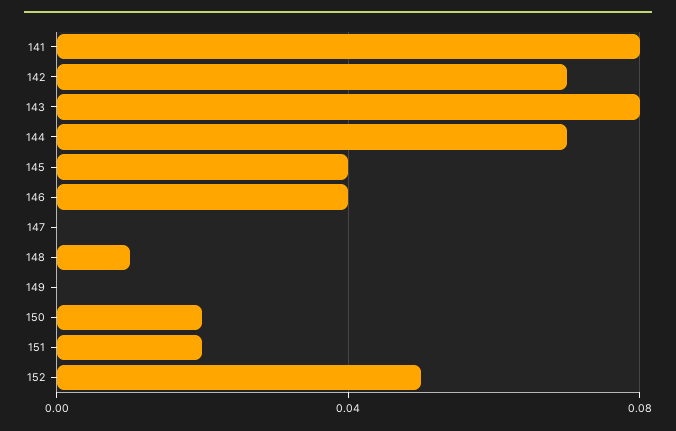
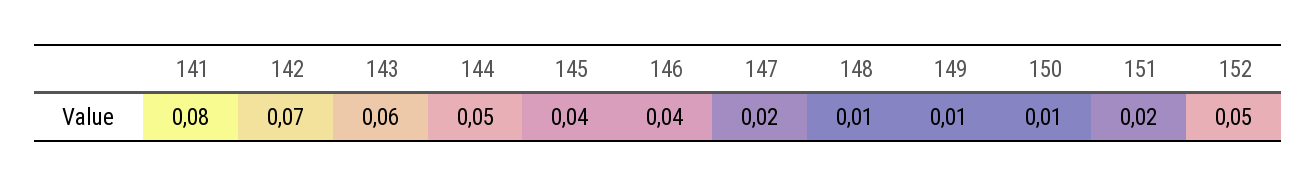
143: 0.08 -> 0.06
144: 0.07 -> 0.05
147: 0 -> 0.02
149: 0 -> 0.01
150: 0.02 -> 0.01

